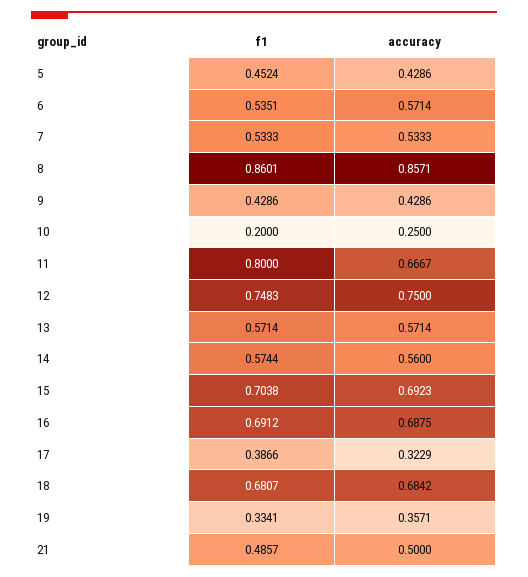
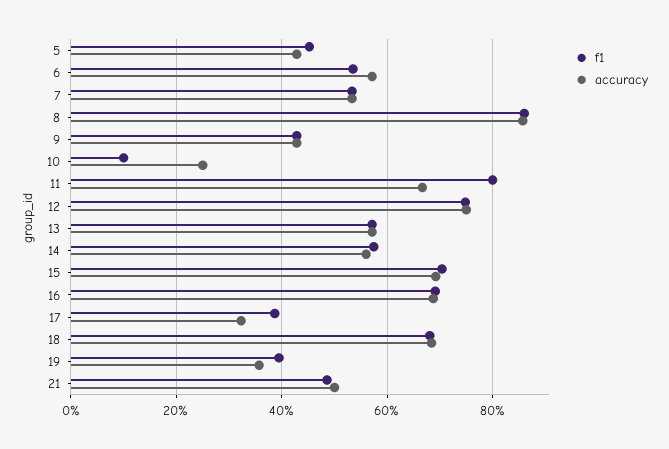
f1, 10: 0.2 -> 0.1
f1, 19: 0.3341 -> 0.4

